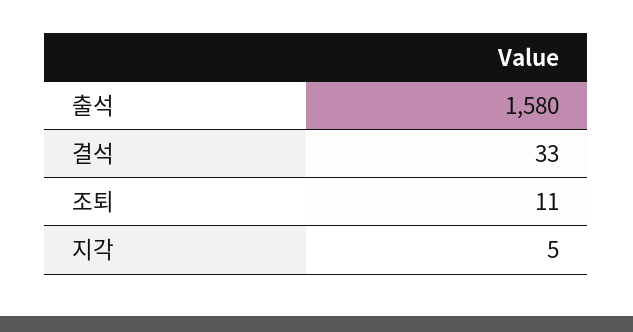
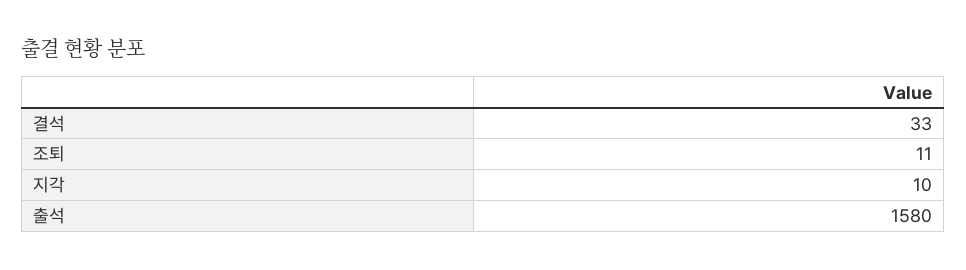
지각: 5 -> 10

